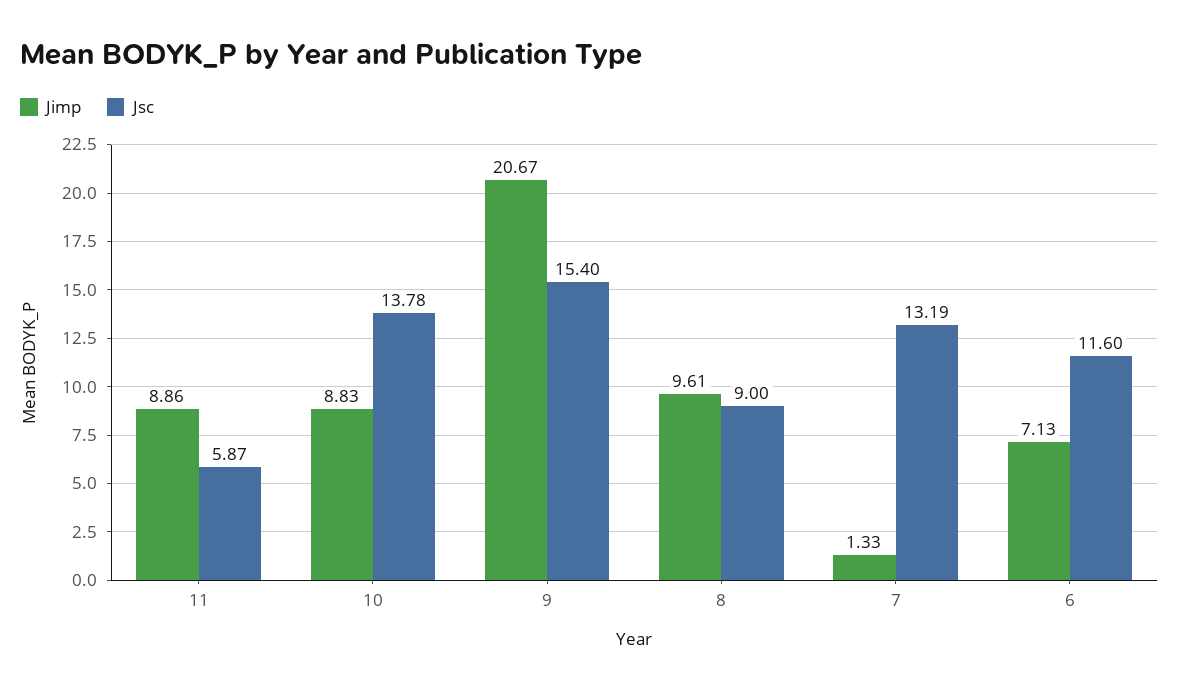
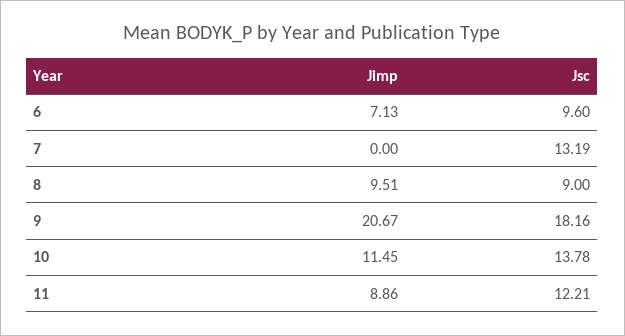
Jsc, 11: 5.87 -> 12.21
Jimp, 10: 8.83 -> 11.45
Jsc, 9: 15.4 -> 18.16
Jimp, 8: 9.61 -> 9.51
Jimp, 7: 1.33 -> 0
Jsc, 6: 11.6 -> 9.6

